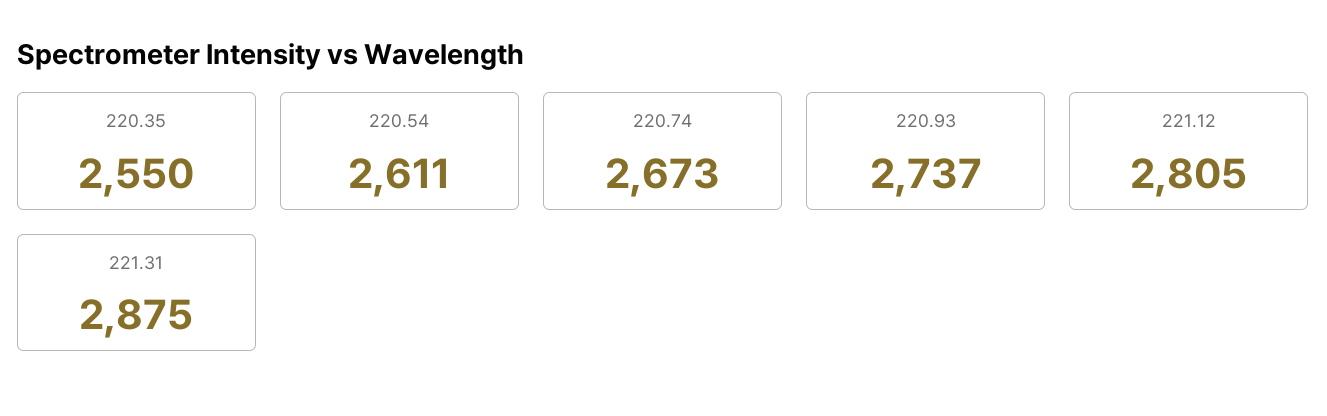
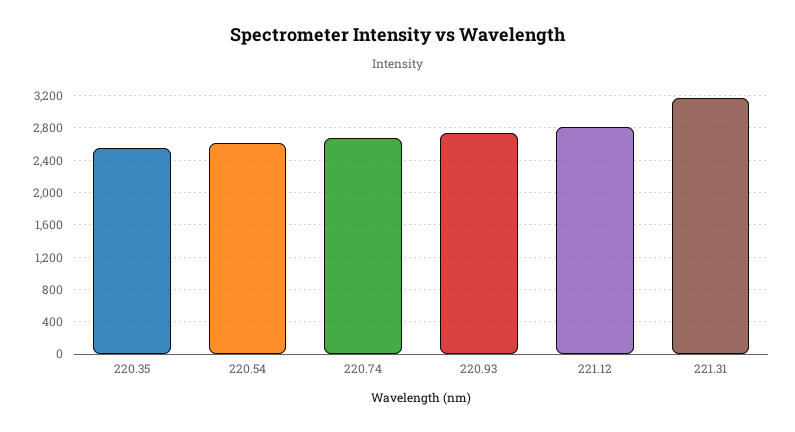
221.31: 2875 -> 3200

